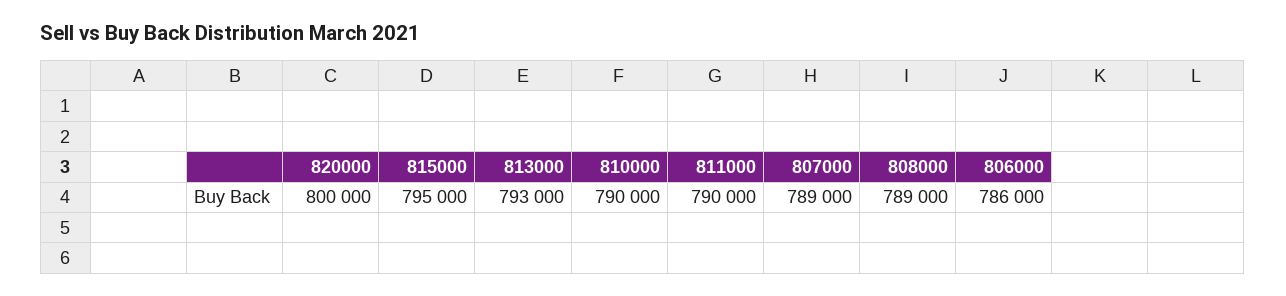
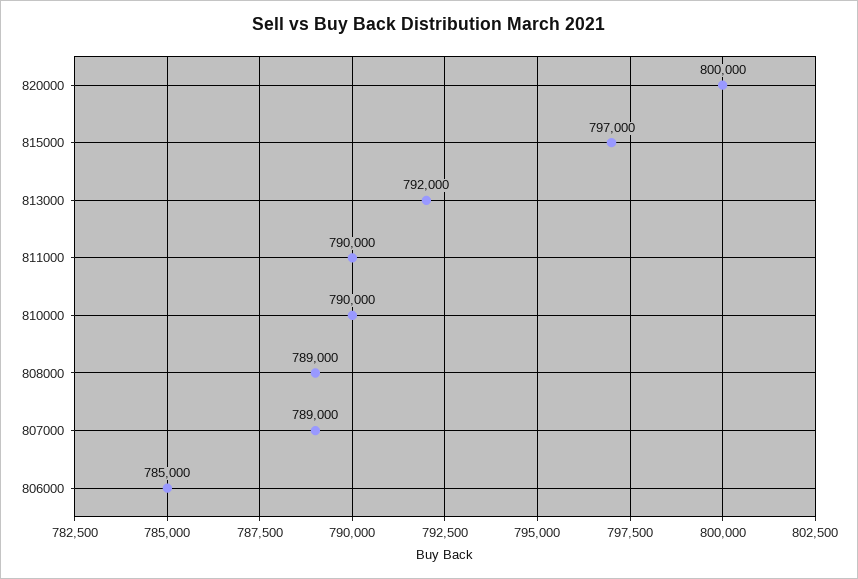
815000: 795000 -> 797000
813000: 793000 -> 792000
806000: 786000 -> 785000

